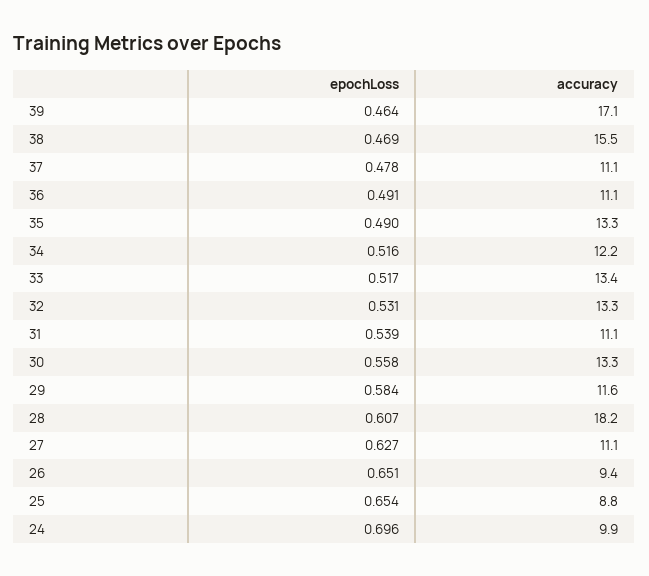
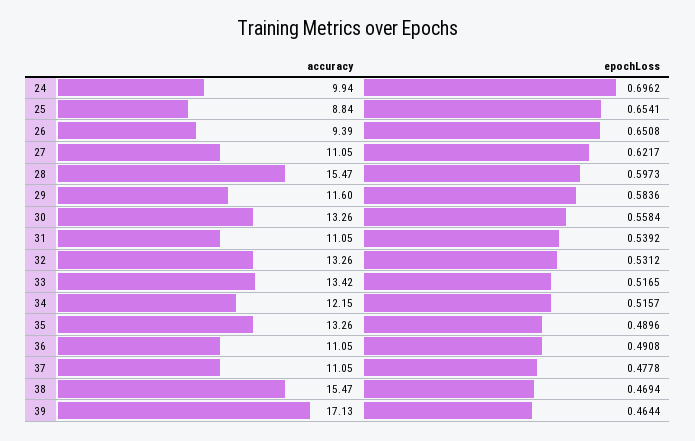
epochLoss, 28: 0.607 -> 0.5973
accuracy, 28: 18.2 -> 15.47
epochLoss, 27: 0.627 -> 0.6217

